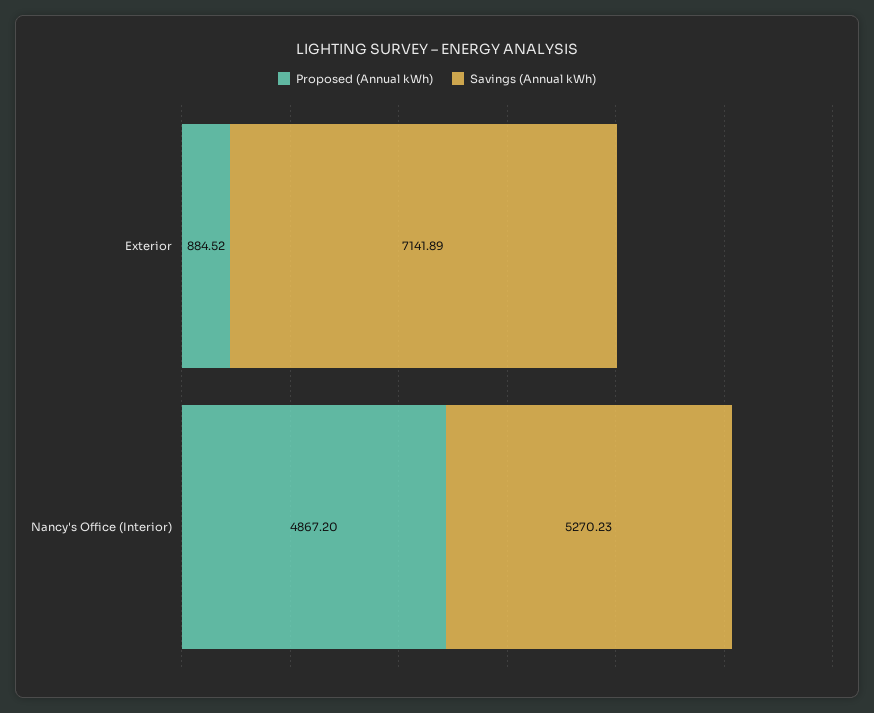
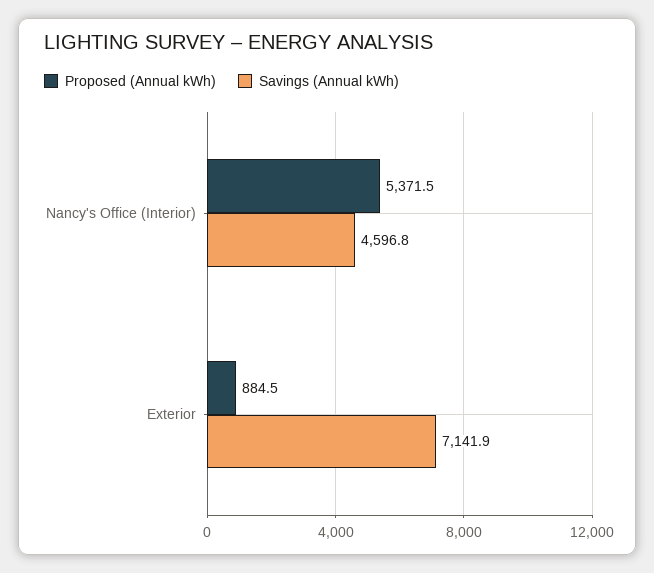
Proposed (Annual kWh), Nancy's Office (Interior): 4867.2 -> 5371.5
Savings (Annual kWh), Nancy's Office (Interior): 5270.23 -> 4596.8

